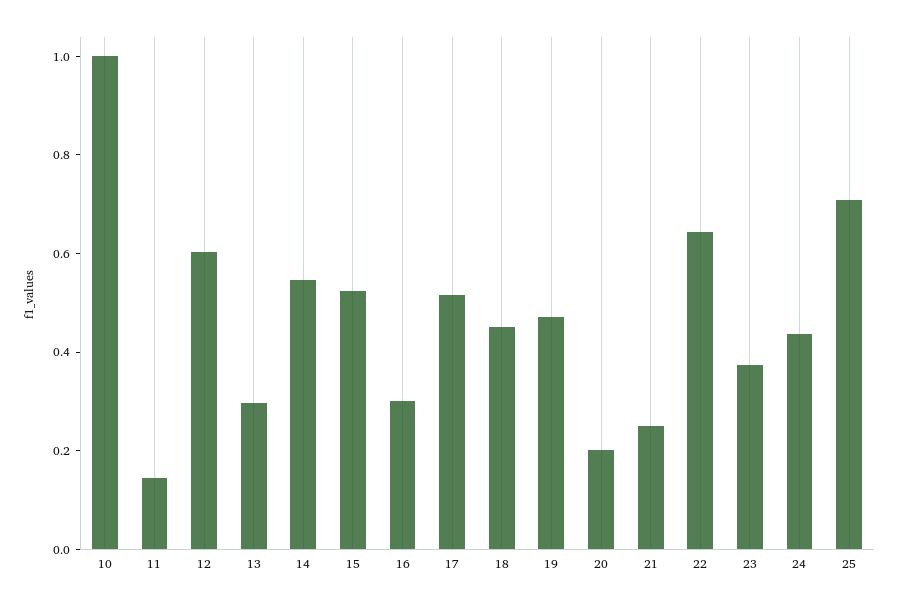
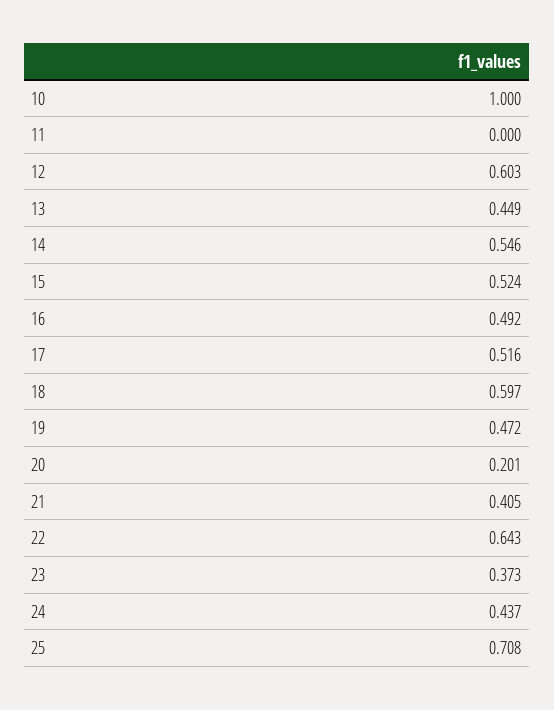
11: 0.15 -> 0
13: 0.3 -> 0.449
16: 0.3 -> 0.492
18: 0.45 -> 0.597
21: 0.25 -> 0.405

